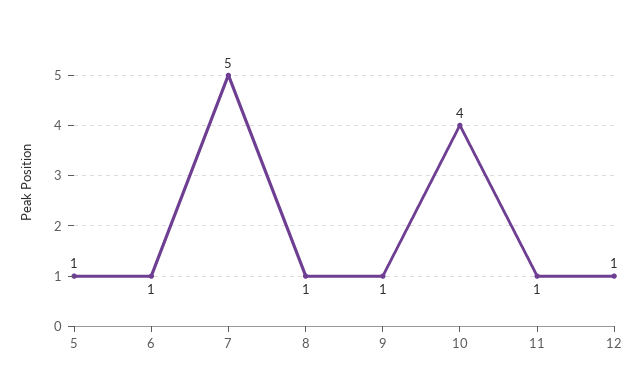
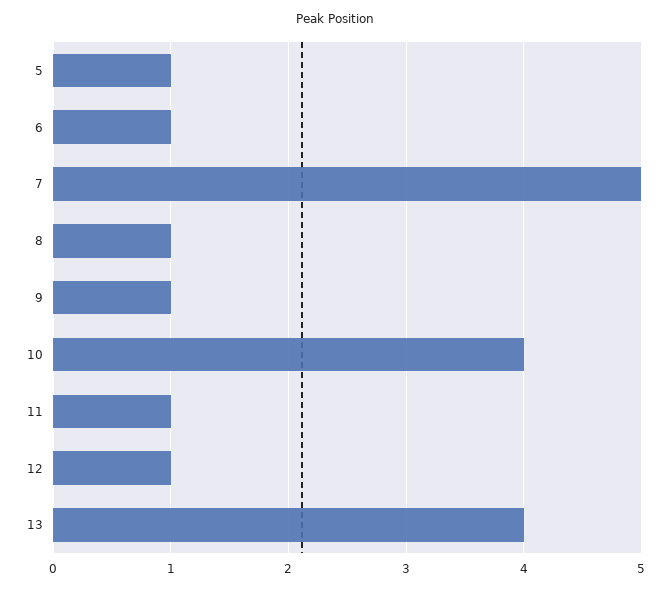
13: none -> 4

